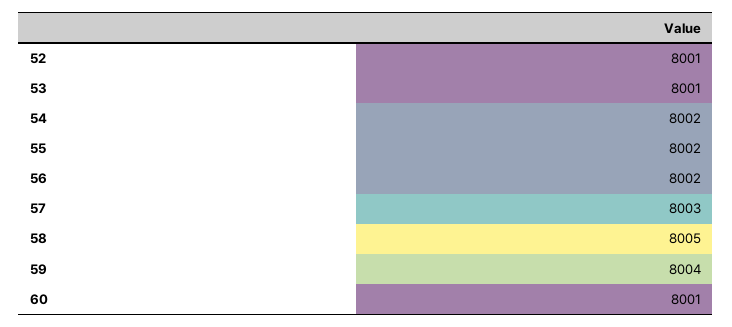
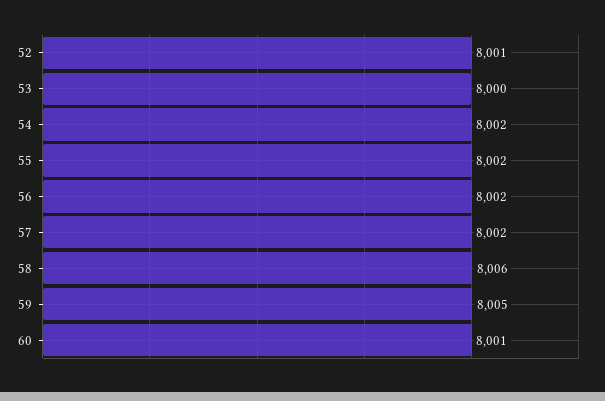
53: 8001 -> 8000
57: 8003 -> 8002
58: 8005 -> 8006
59: 8004 -> 8005

